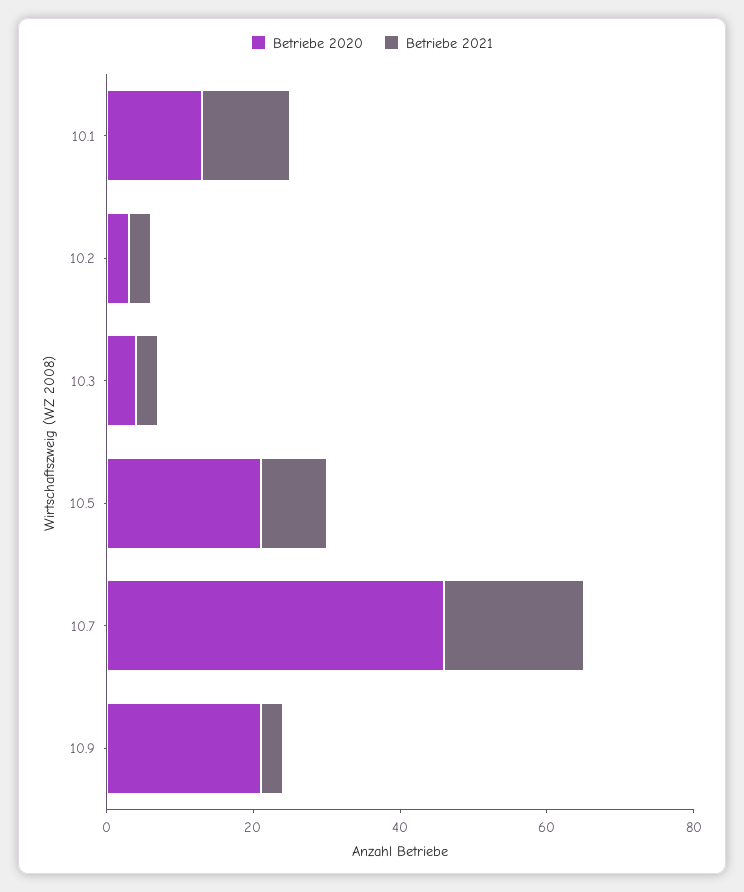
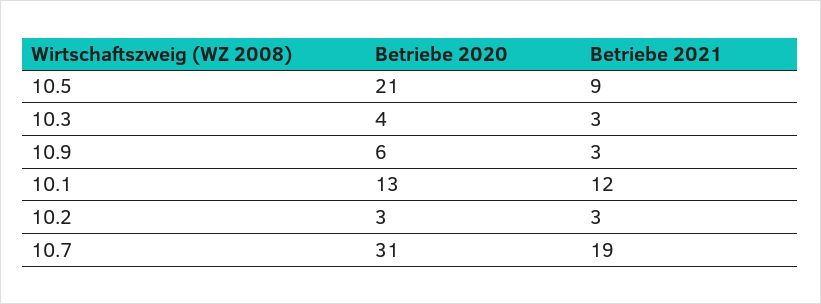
Betriebe 2020, 10.7: 45 -> 31
Betriebe 2020, 10.9: 20 -> 6

